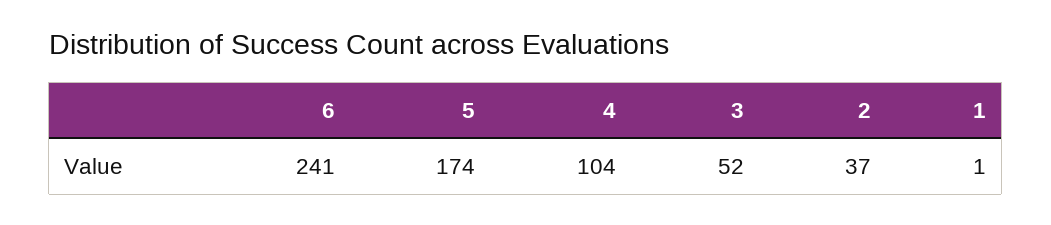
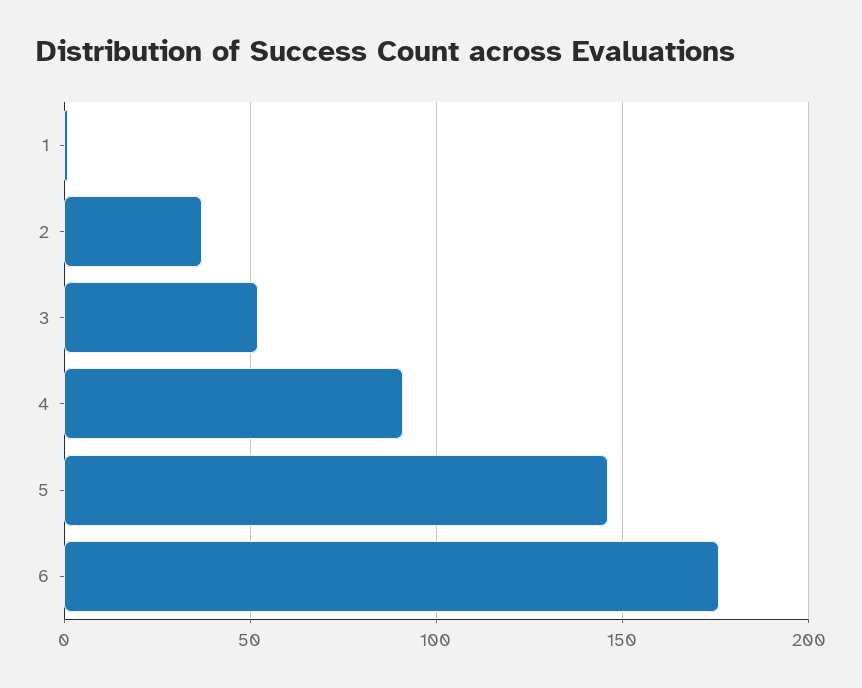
6: 241 -> 175
5: 174 -> 145
4: 104 -> 90

